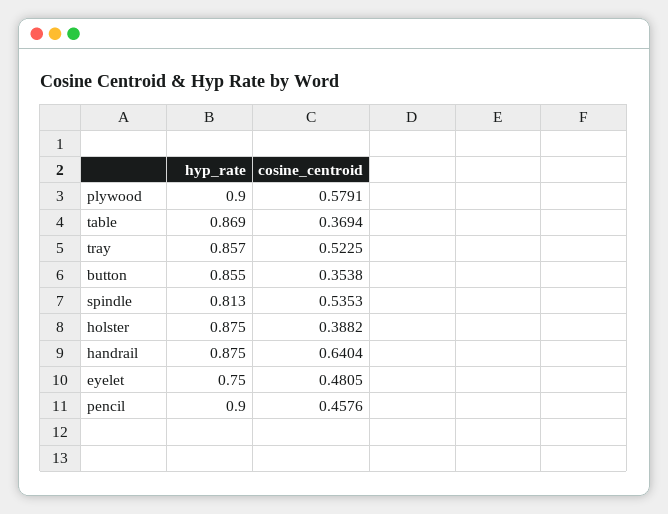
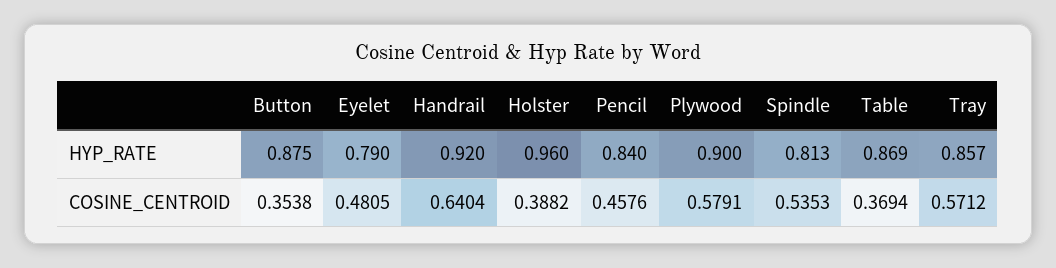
cosine_centroid, tray: 0.5225 -> 0.5712
hyp_rate, button: 0.855 -> 0.875
hyp_rate, holster: 0.875 -> 0.96
hyp_rate, handrail: 0.875 -> 0.92
hyp_rate, eyelet: 0.75 -> 0.79
hyp_rate, pencil: 0.9 -> 0.84

